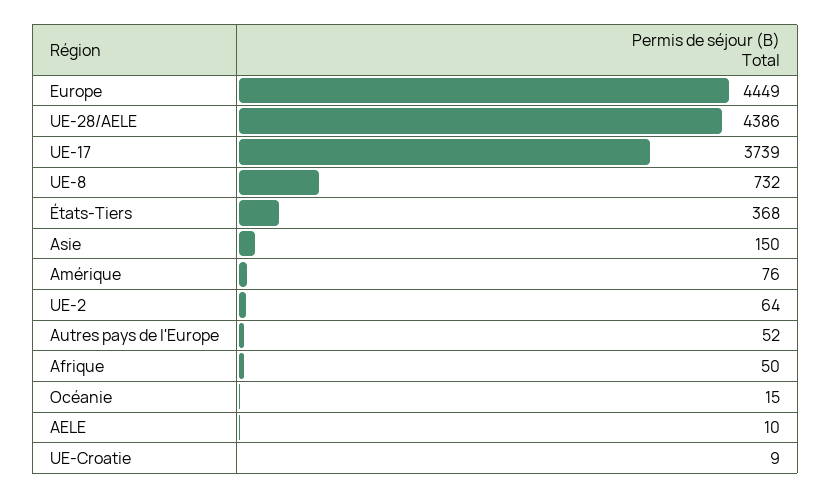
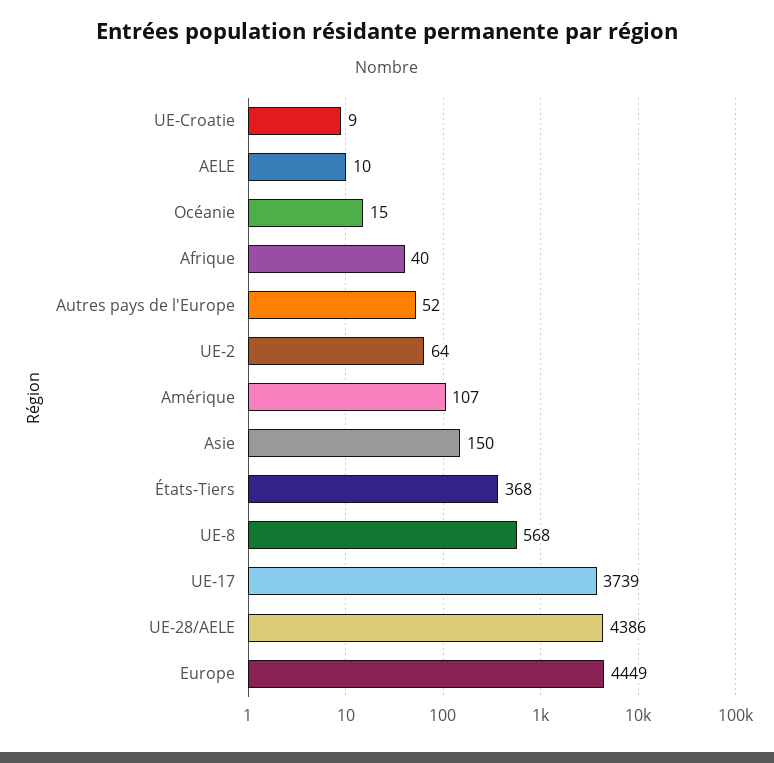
UE-8: 732 -> 568
Amérique: 76 -> 107
Afrique: 50 -> 40

